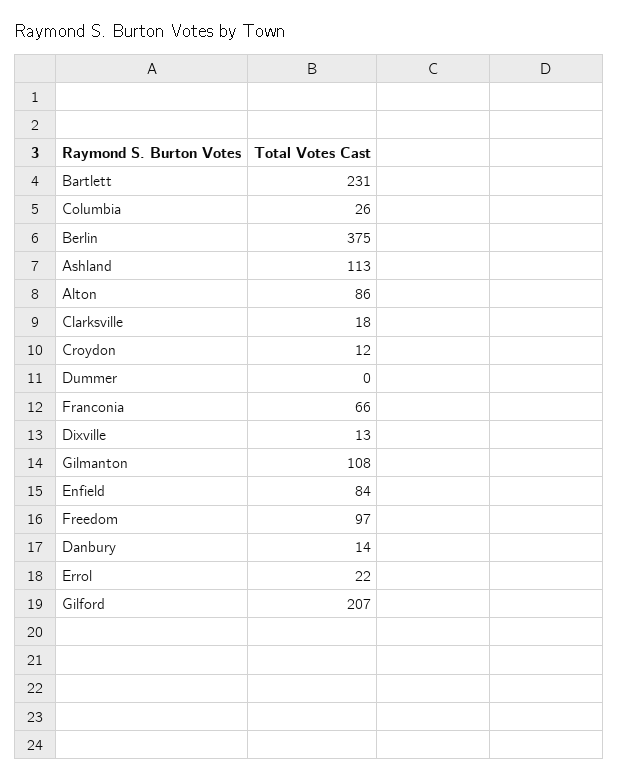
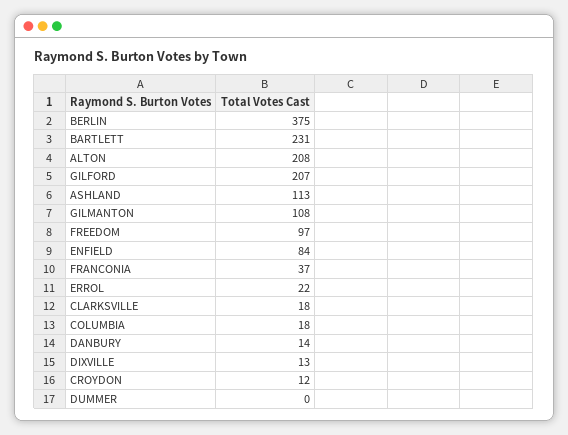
Columbia: 26 -> 18
Alton: 86 -> 208
Franconia: 66 -> 37

